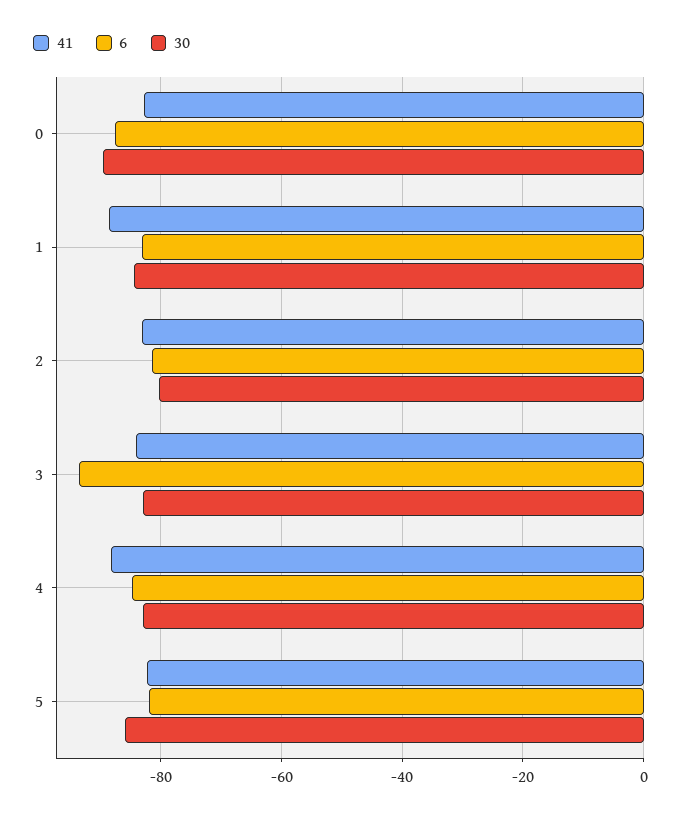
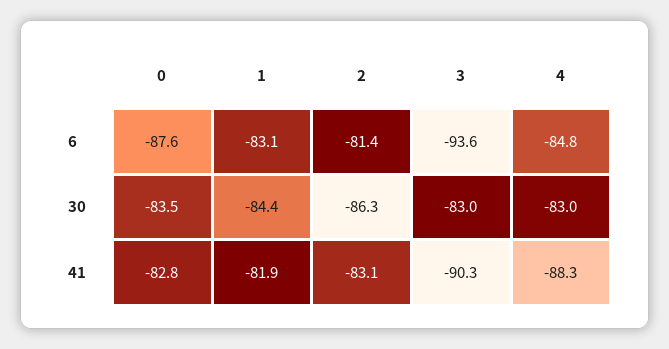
30, 0: -90 -> -83.5
41, 1: -88 -> -81.9
30, 2: -80 -> -86.3
41, 3: -84 -> -90.3
41, 5: -82 -> none
6, 5: -82 -> none
30, 5: -86 -> none

